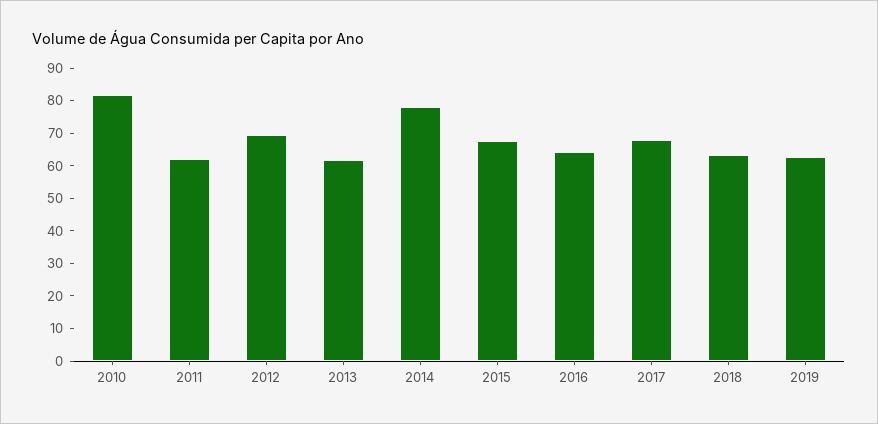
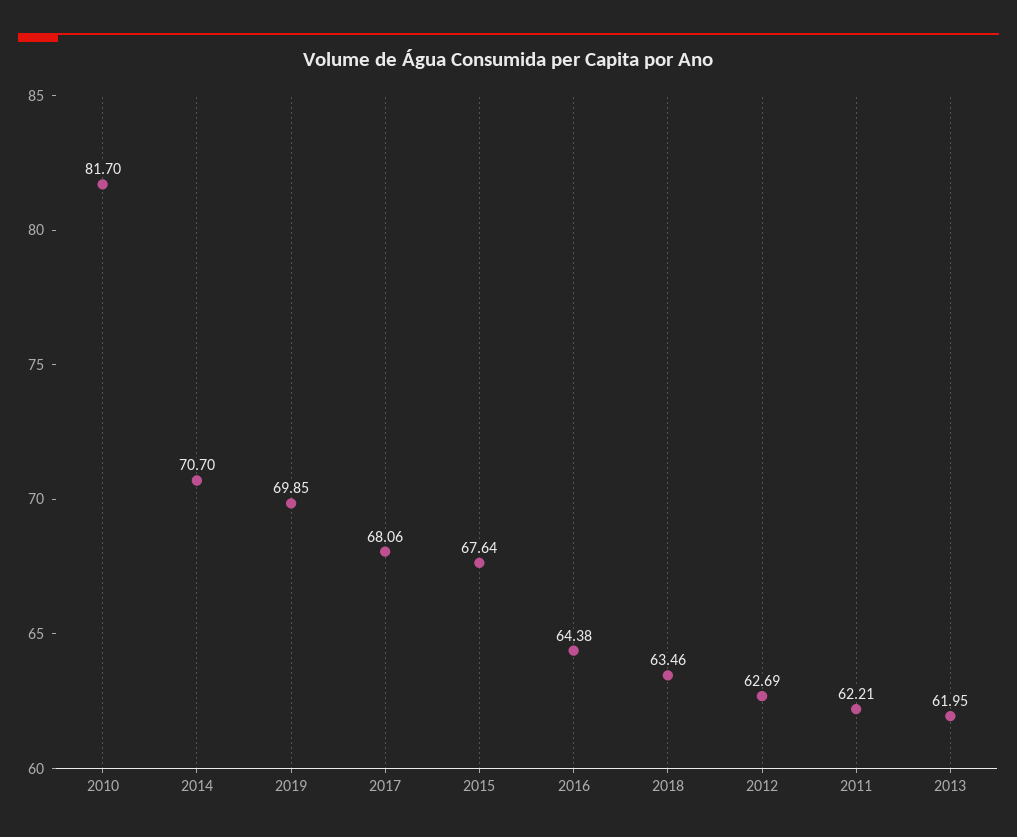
2012: 70 -> 62.69
2014: 77.5 -> 70.7
2019: 62.5 -> 69.85

